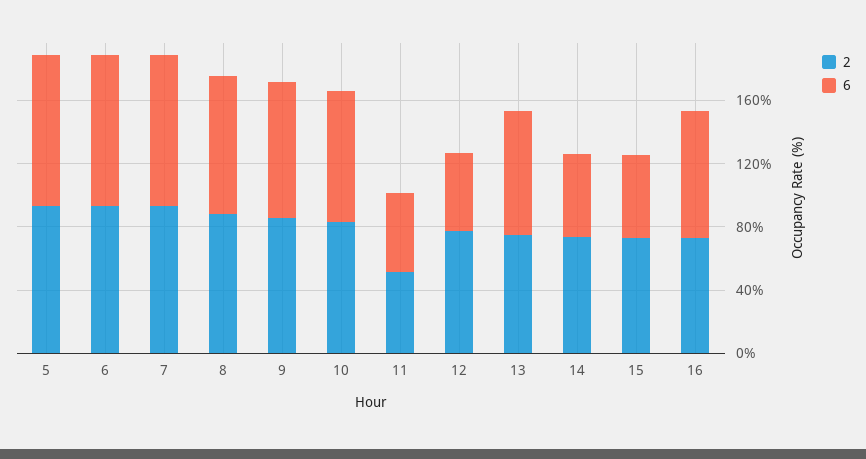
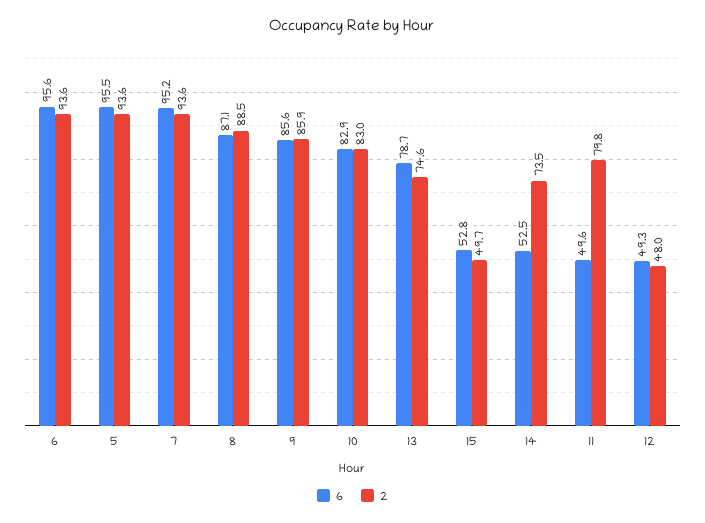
2, 11: 50 -> 79.8
2, 12: 80 -> 48
2, 15: 70 -> 49.7
2, 16: 70 -> none
6, 16: 80 -> none

